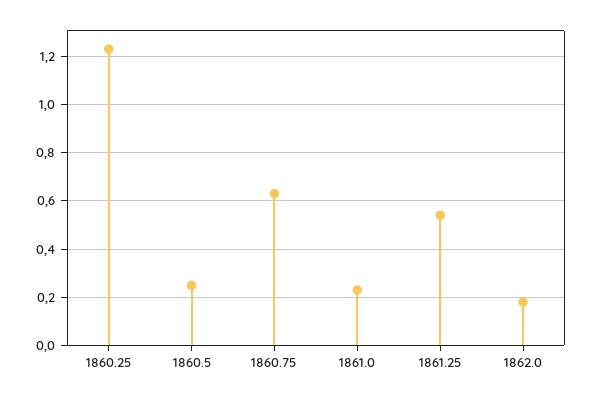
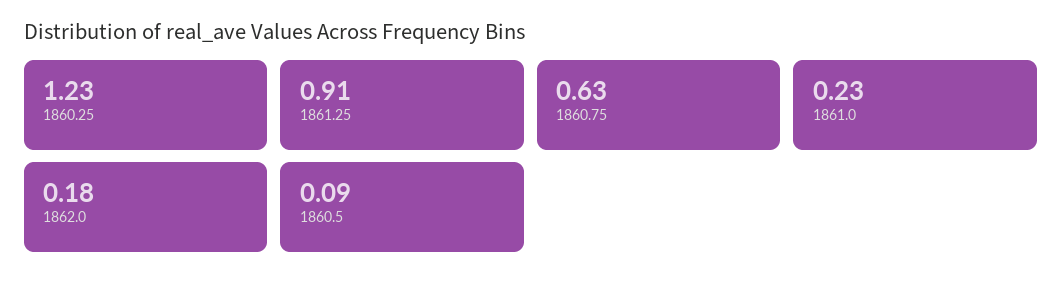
1860.5: 0.25 -> 0.09
1861.25: 0.55 -> 0.91

